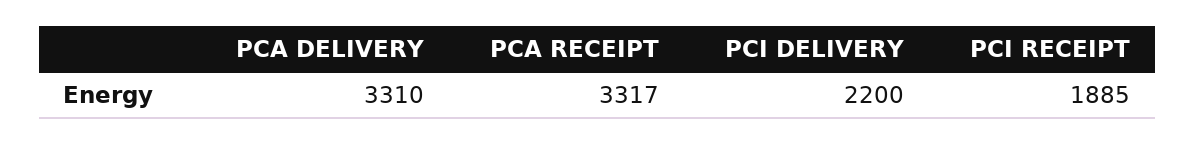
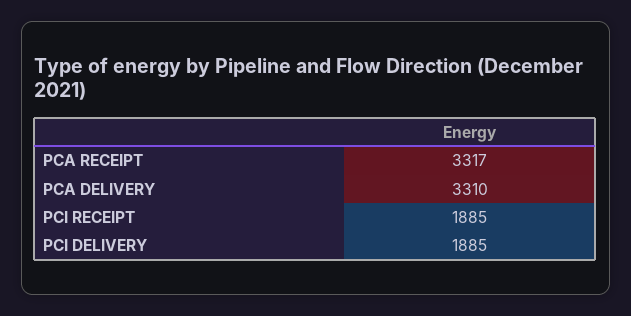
PCI DELIVERY: 2200 -> 1885

